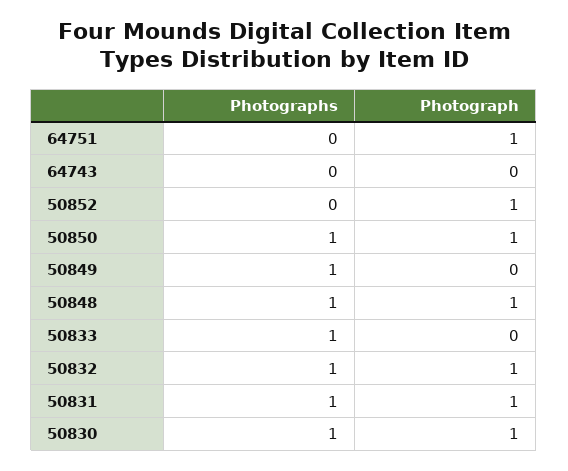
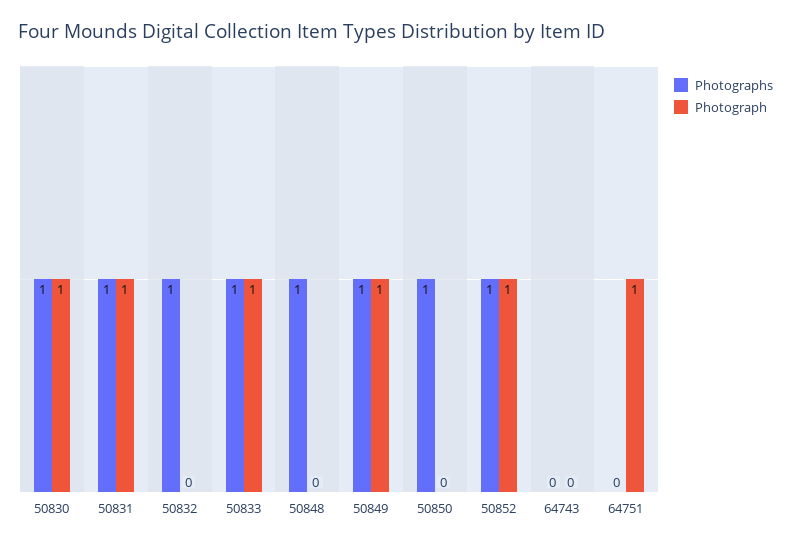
Photographs, 50852: 0 -> 1
Photograph, 50850: 1 -> 0
Photograph, 50849: 0 -> 1
Photograph, 50848: 1 -> 0
Photograph, 50833: 0 -> 1
Photograph, 50832: 1 -> 0

